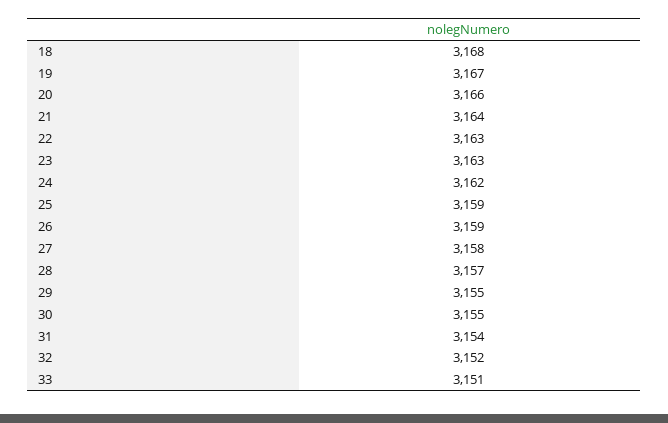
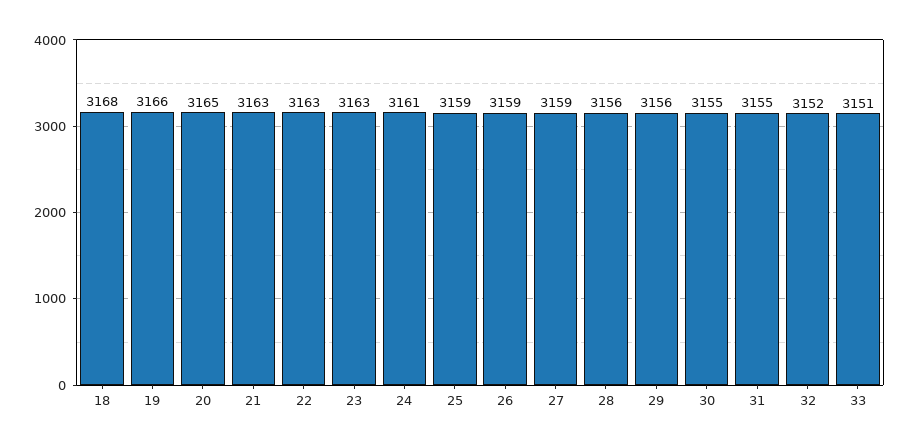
19: 3167 -> 3166
20: 3166 -> 3165
21: 3164 -> 3163
24: 3162 -> 3161
27: 3158 -> 3159
28: 3157 -> 3156
29: 3155 -> 3156
31: 3154 -> 3155

